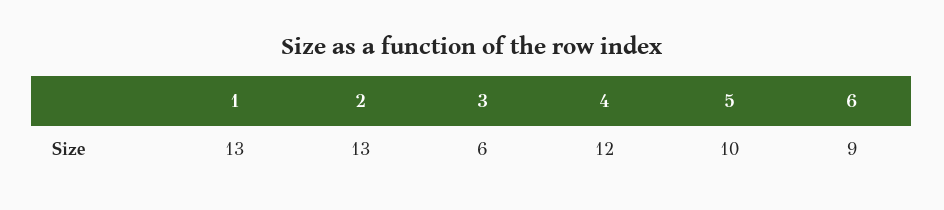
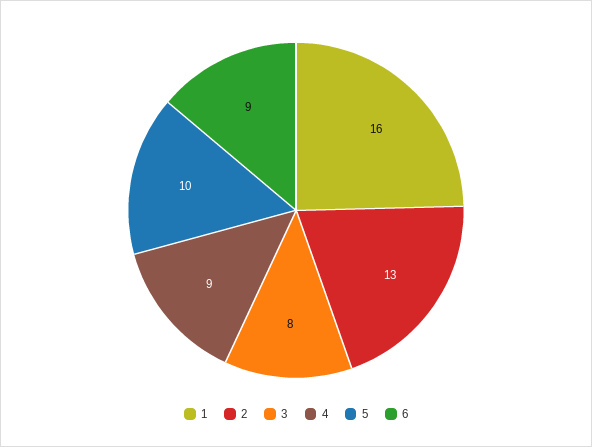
1: 13 -> 16
3: 6 -> 8
4: 12 -> 9

